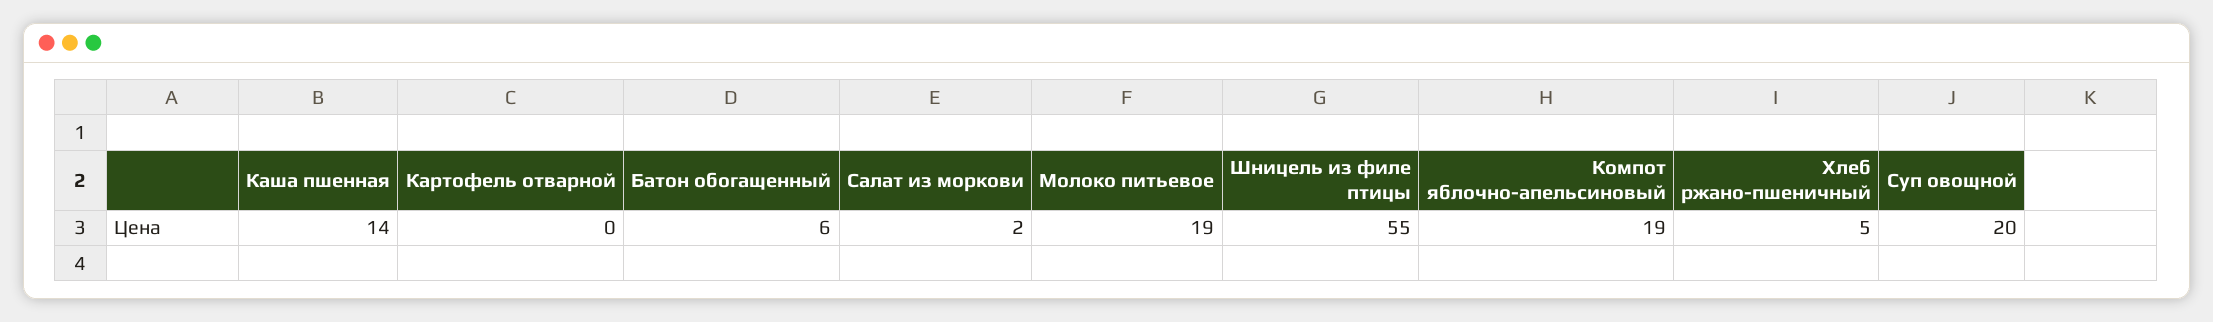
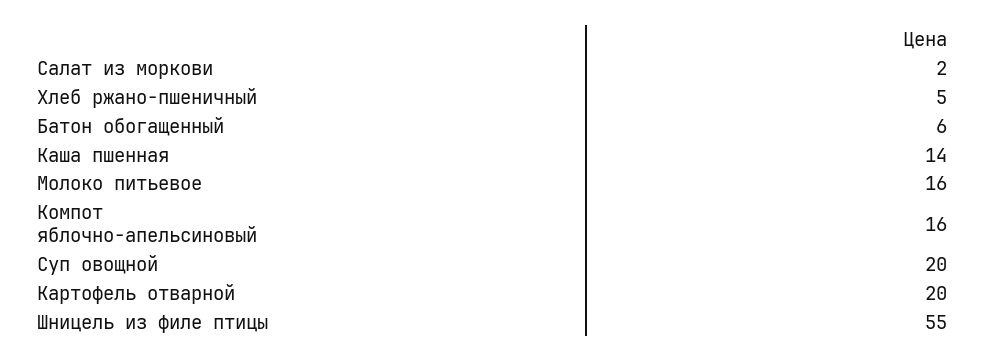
Картофель отварной: 0 -> 20
Молоко питьевое: 19 -> 16
Компот яблочно-апельсиновый: 19 -> 16

